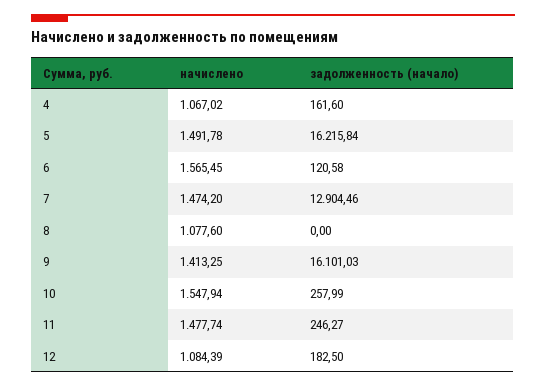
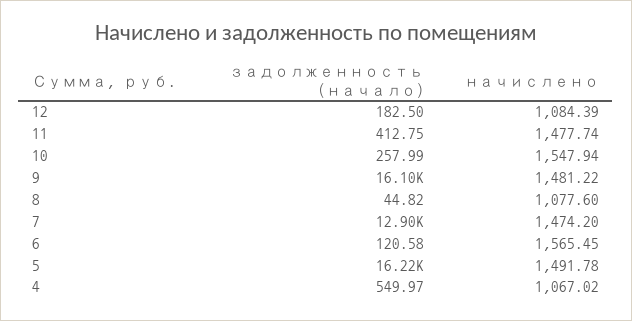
задолженность (начало), 4: 161.6 -> 549.97
задолженность (начало), 8: 0 -> 44.82
начислено, 9: 1413.25 -> 1481.22
задолженность (начало), 11: 246.27 -> 412.75

